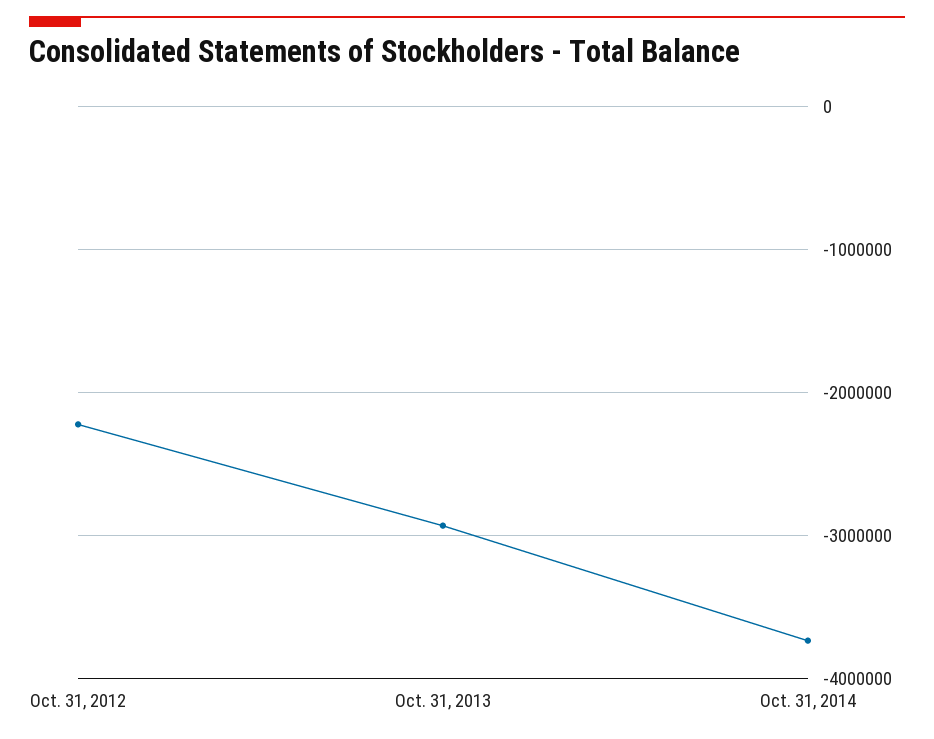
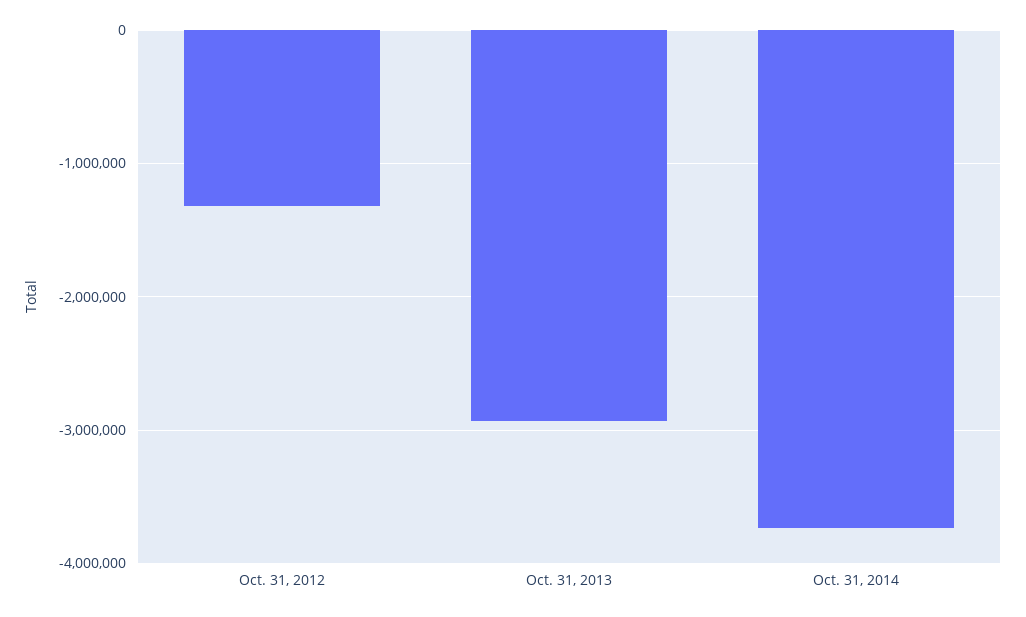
Oct. 31, 2012: -2200000 -> -1300000

